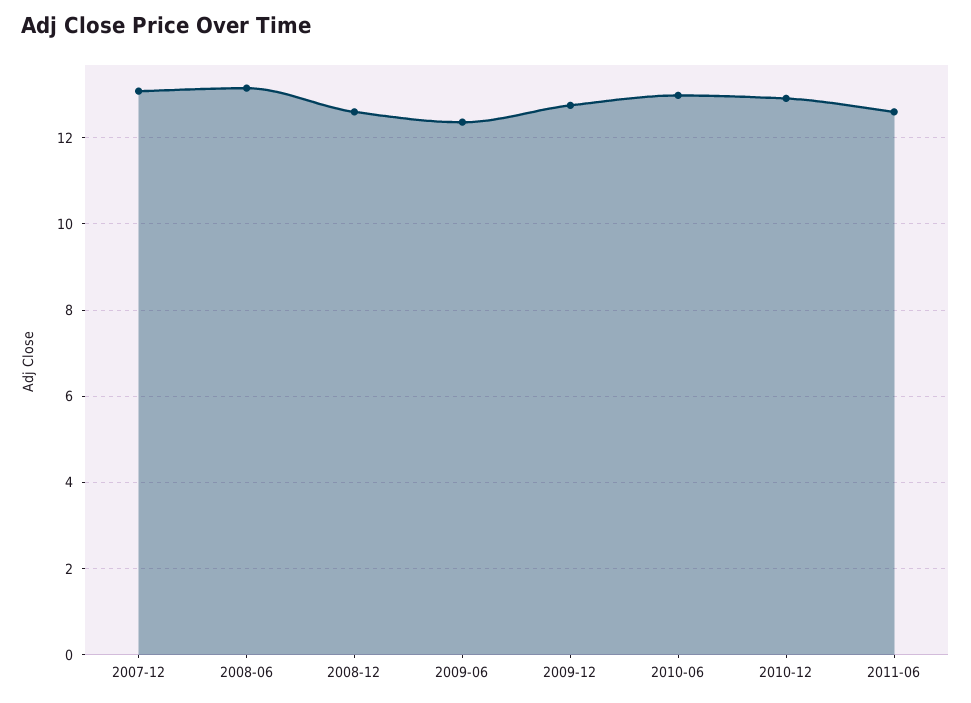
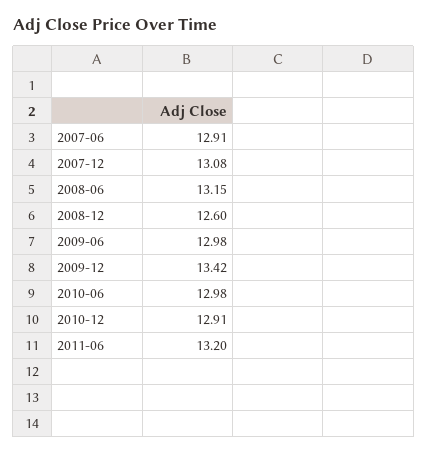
2009-06: 12.4 -> 12.98
2009-12: 12.8 -> 13.42
2011-06: 12.6 -> 13.2
2007-06: none -> 12.91

